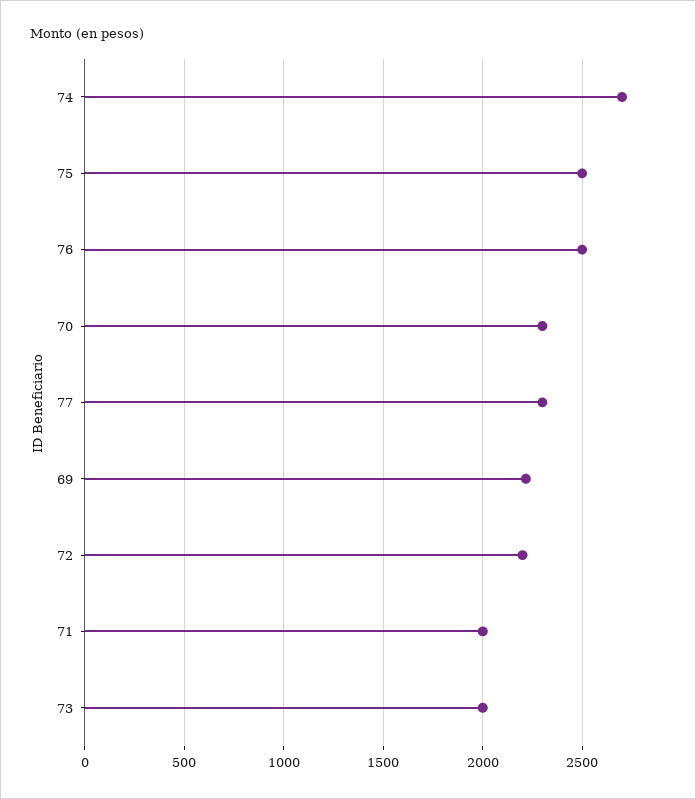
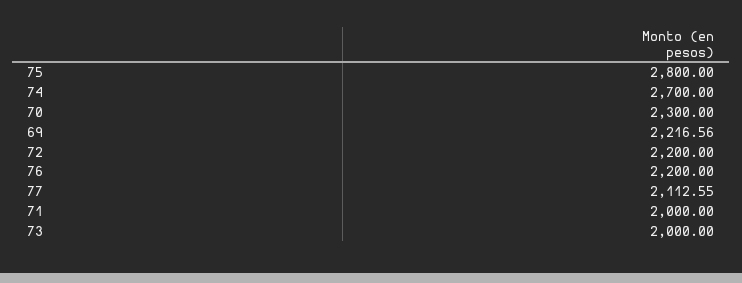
75: 2500 -> 2800
76: 2500 -> 2200
77: 2300 -> 2112.55

